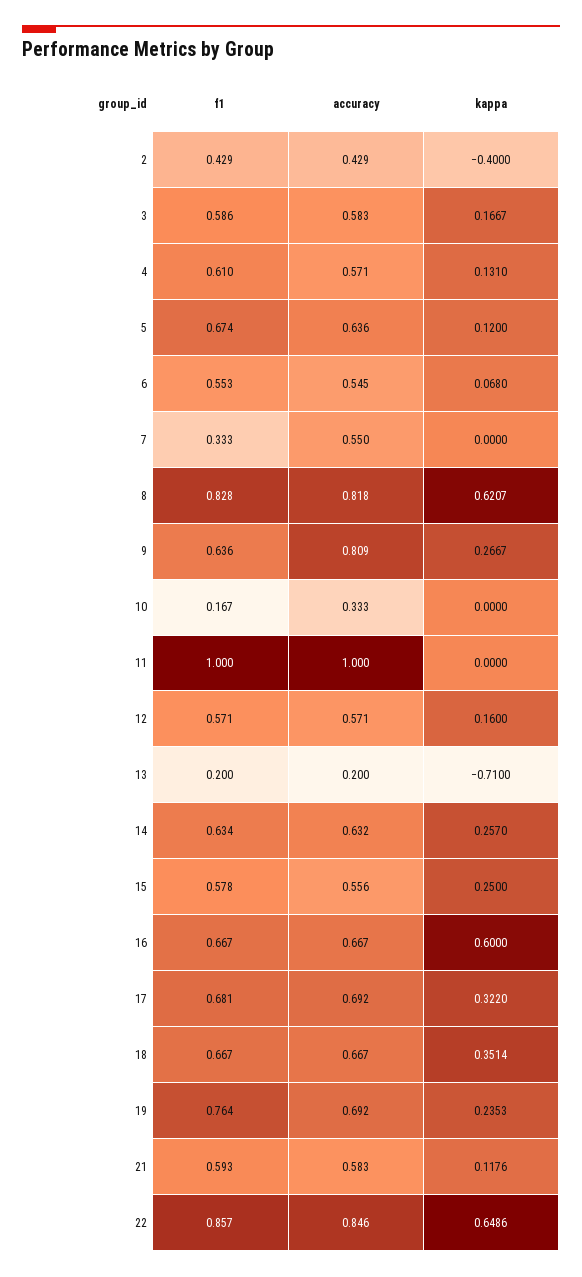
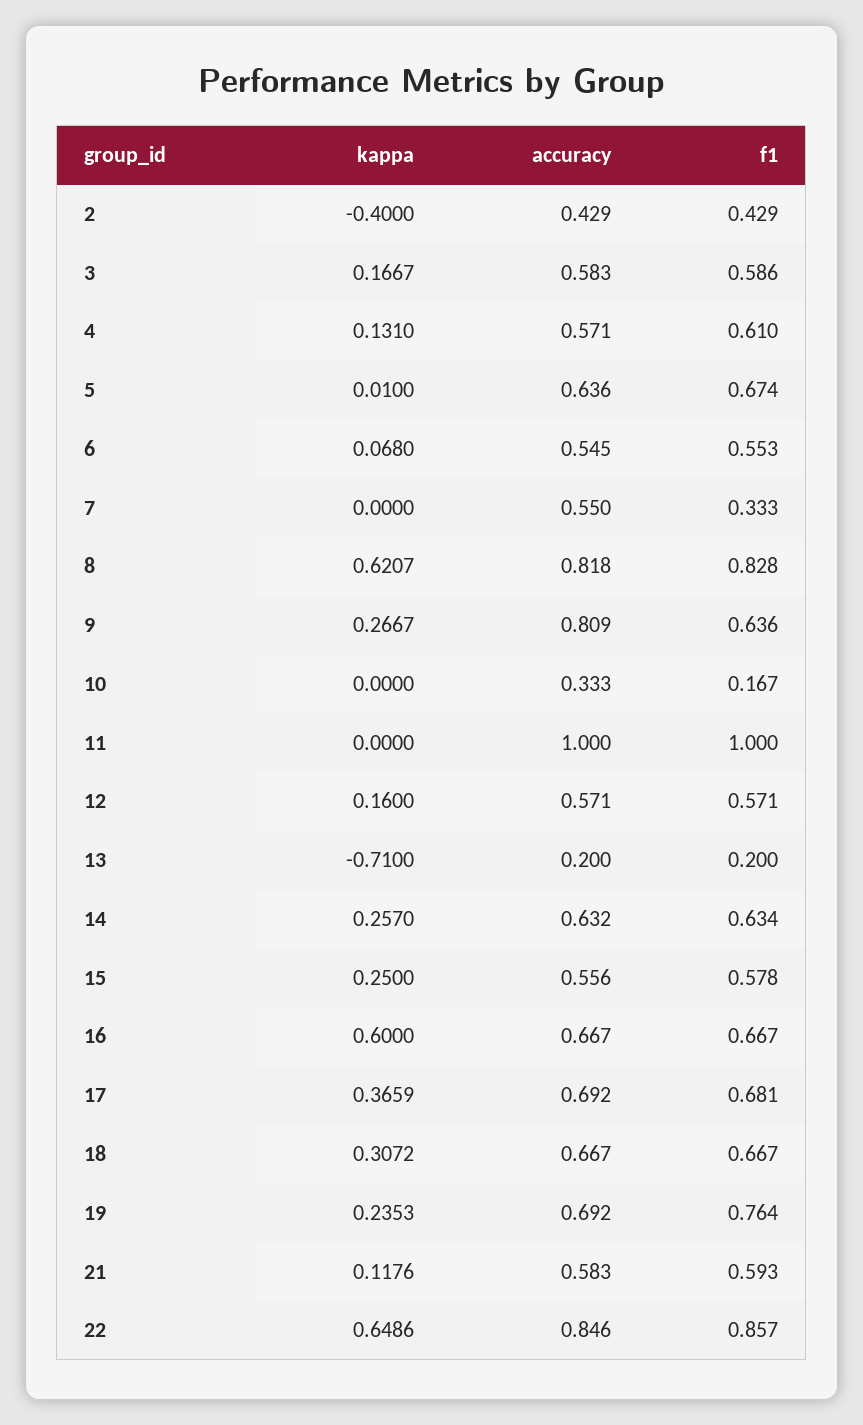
kappa, 5: 0.12 -> 0.01
kappa, 17: 0.322 -> 0.3659
kappa, 18: 0.3514 -> 0.3072

